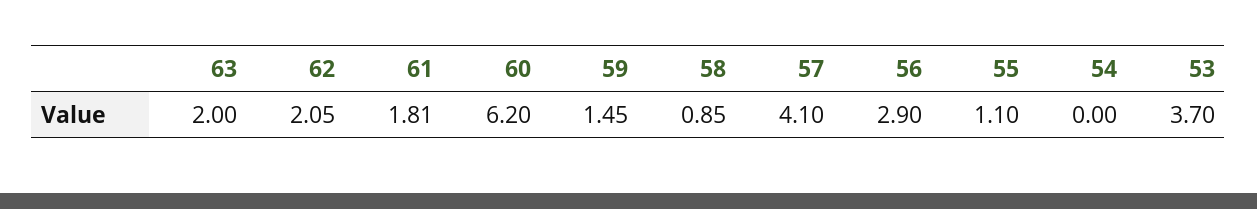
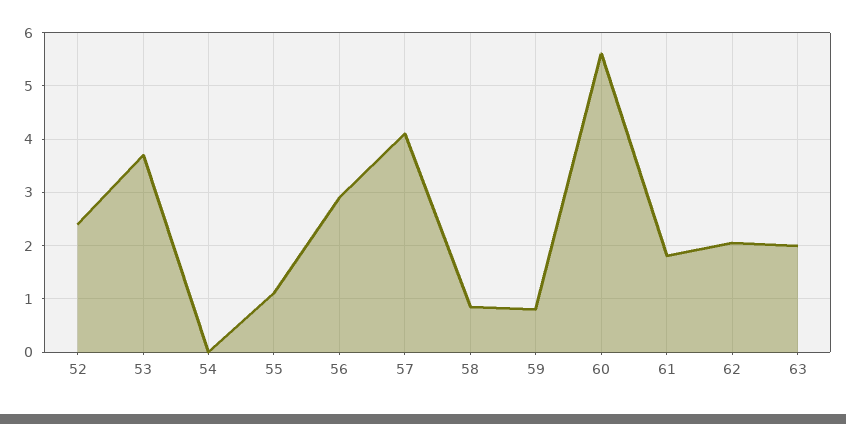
60: 6.2 -> 5.6
59: 1.45 -> 0.8
52: none -> 2.4

